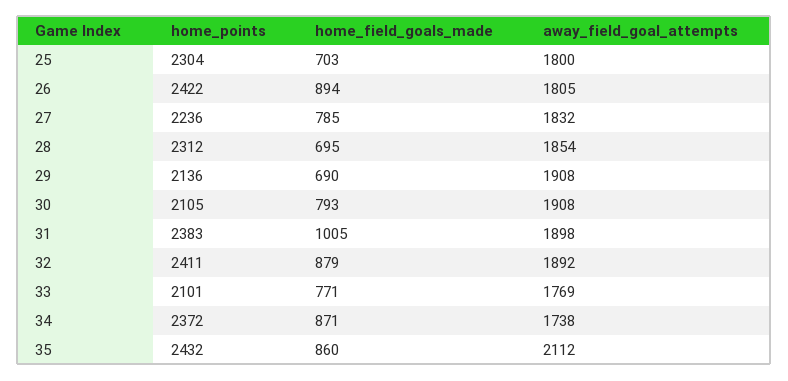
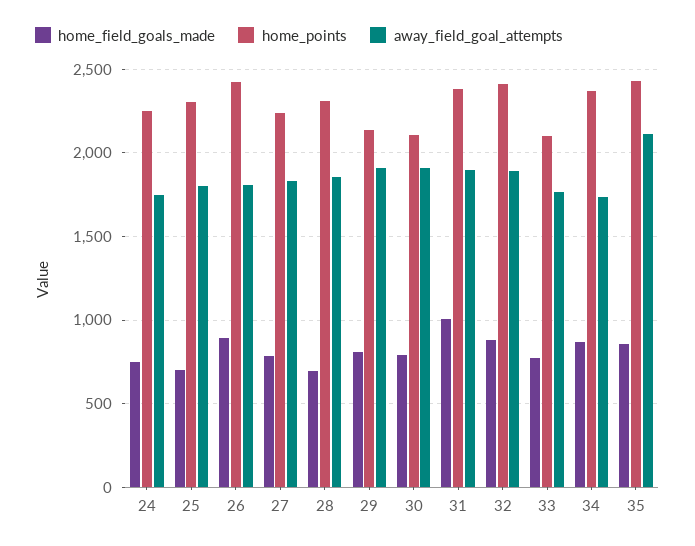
home_field_goals_made, 29: 690 -> 800
home_field_goals_made, 24: none -> 750
home_points, 24: none -> 2250
away_field_goal_attempts, 24: none -> 1750

